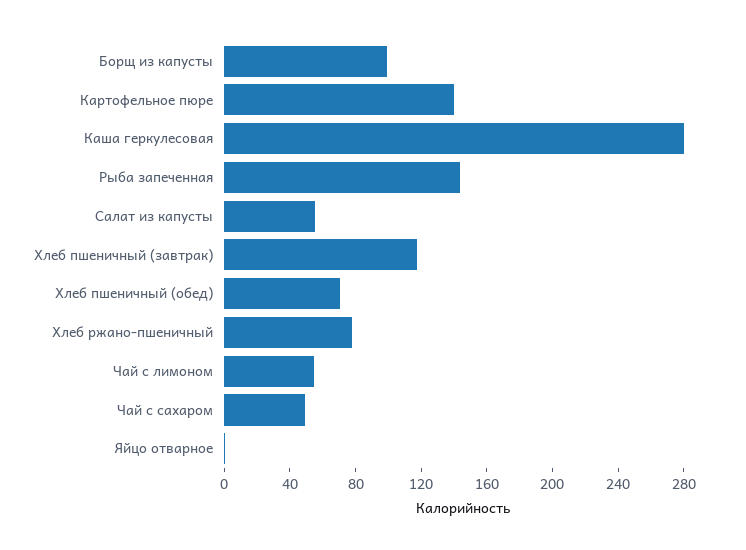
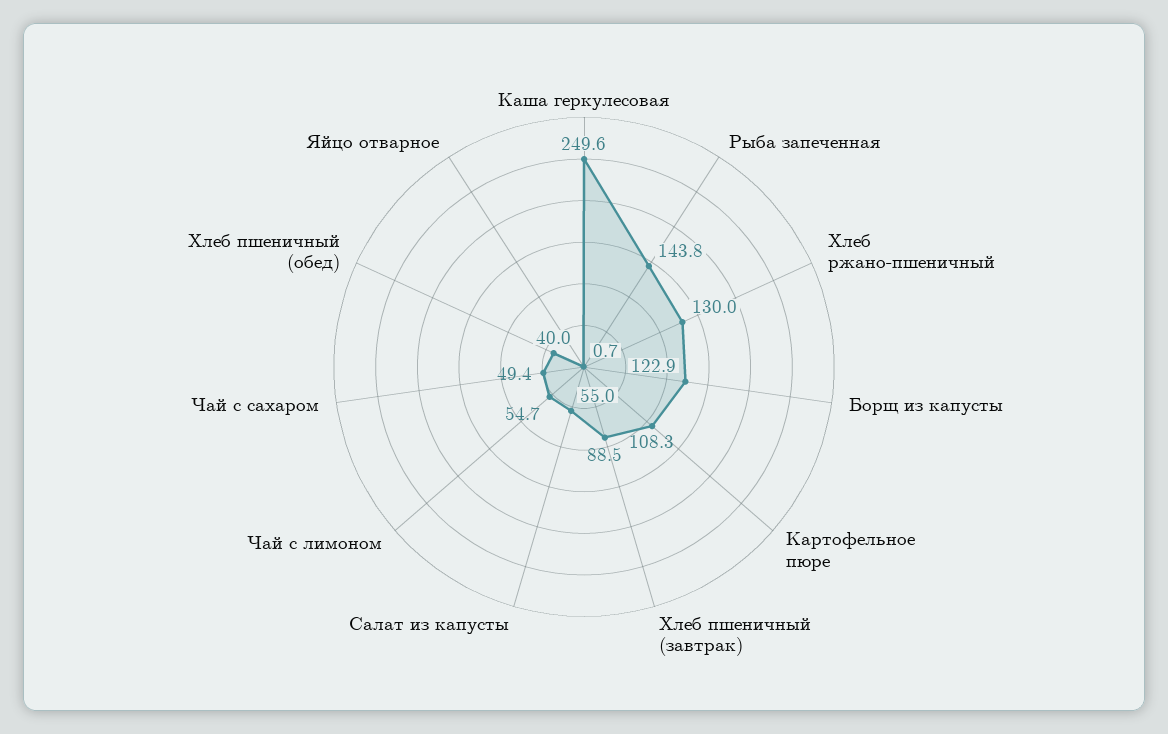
Борщ из капусты: 100 -> 122.9
Картофельное пюре: 140 -> 108.3
Каша геркулесовая: 280 -> 249.6
Хлеб пшеничный (завтрак): 120 -> 88.5
Хлеб пшеничный (обед): 70 -> 40
Хлеб ржано-пшеничный: 80 -> 130

